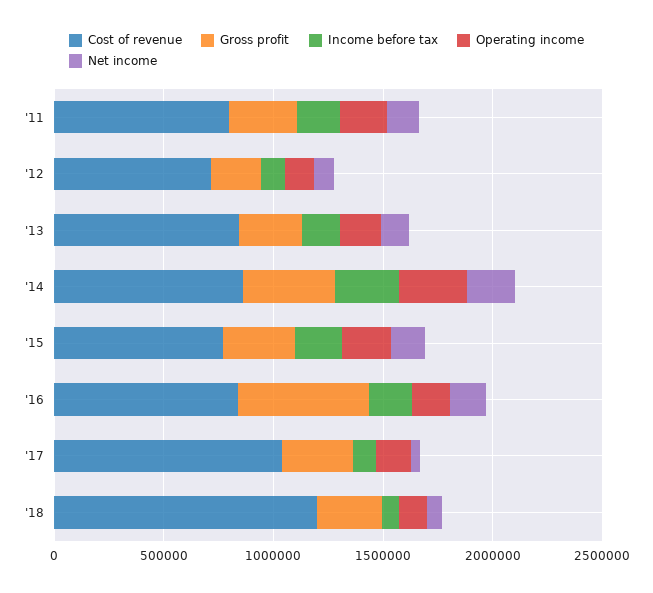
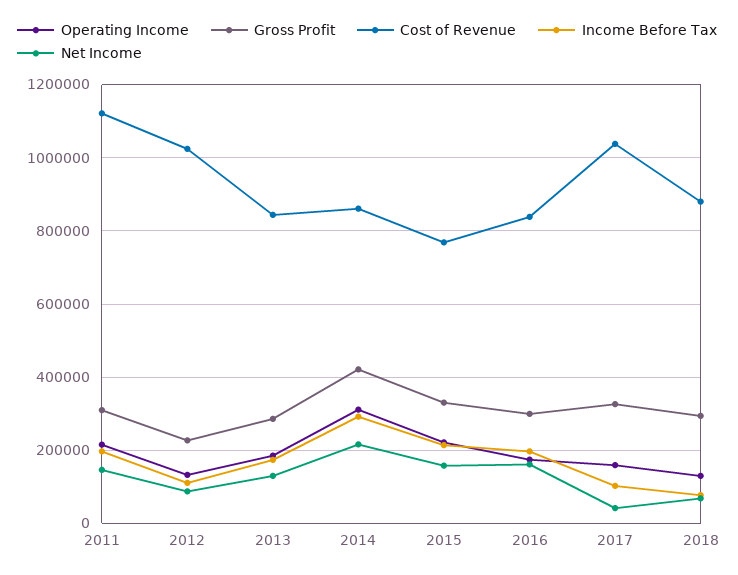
Cost of revenue, '11: 800000 -> 1120000
Cost of revenue, '12: 700000 -> 1020000
Gross profit, '16: 600000 -> 300000
Cost of revenue, '18: 1200000 -> 880000

